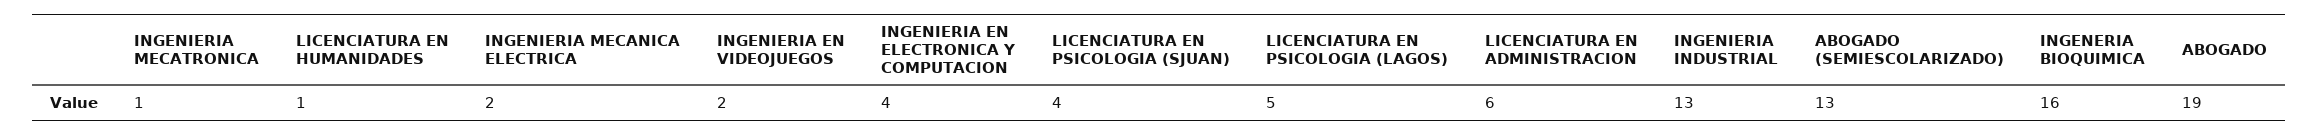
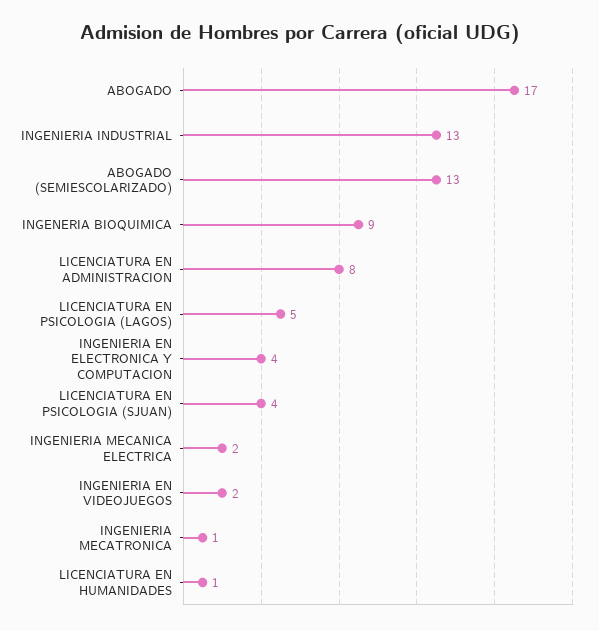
LICENCIATURA EN ADMINISTRACION: 6 -> 8
INGENERIA BIOQUIMICA: 16 -> 9
ABOGADO: 19 -> 17

